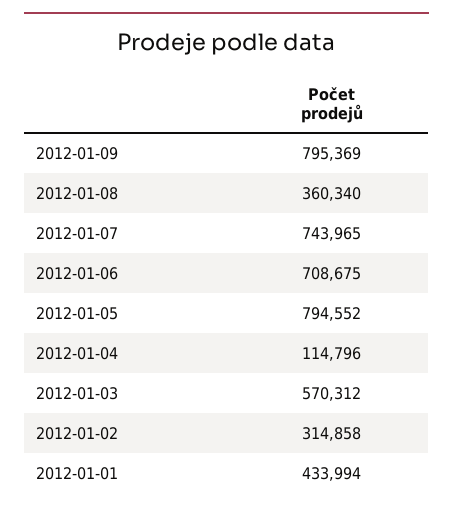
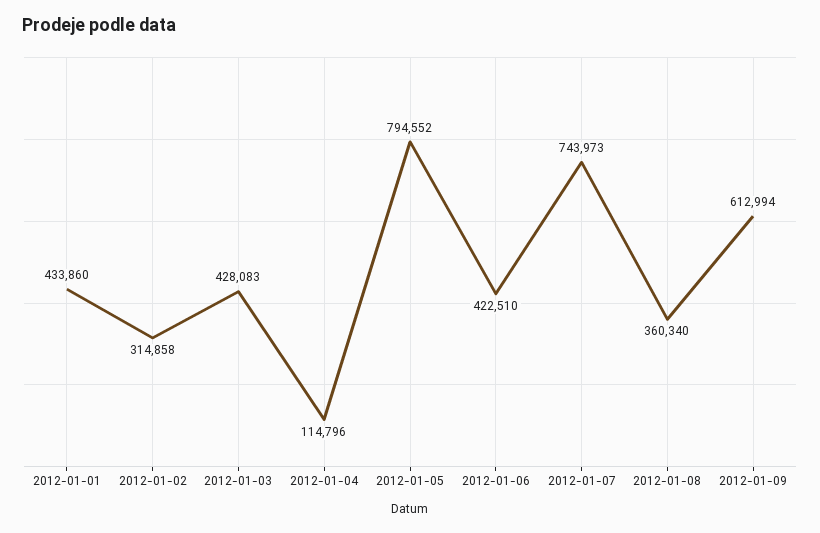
2012-01-09: 795369 -> 612994
2012-01-07: 743965 -> 743973
2012-01-06: 708675 -> 422510
2012-01-03: 570312 -> 428083
2012-01-01: 433994 -> 433860

